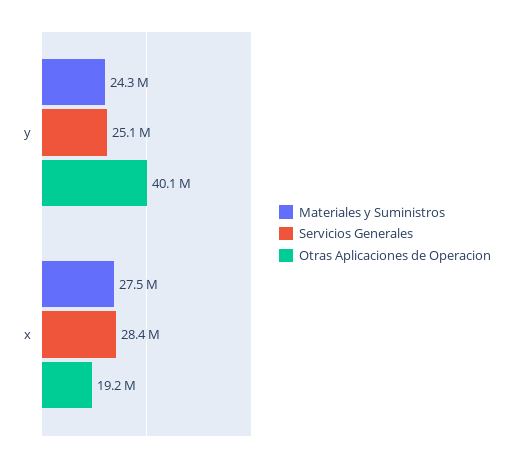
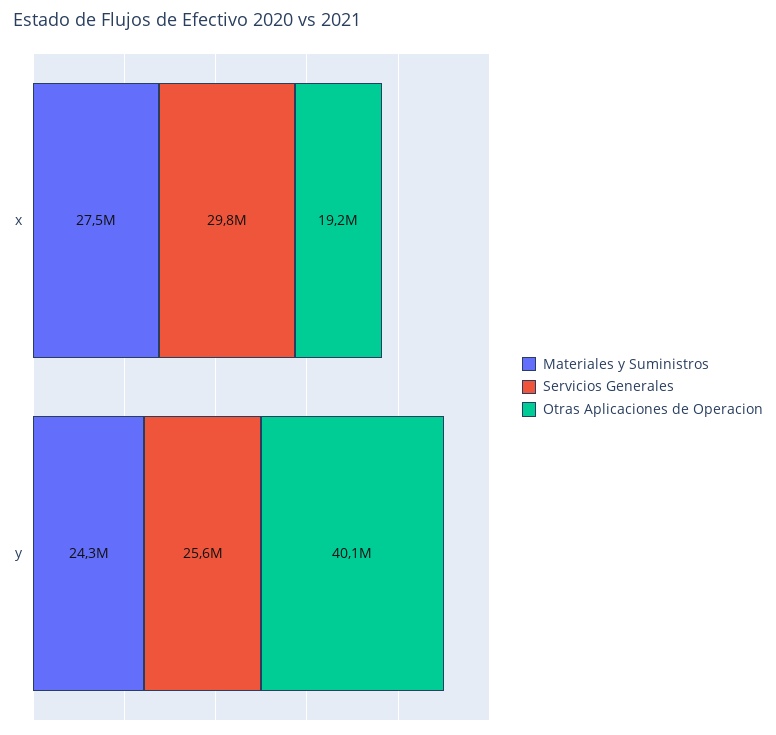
Servicios Generales, y: 25100000 -> 25600000
Servicios Generales, x: 28400000 -> 29800000

